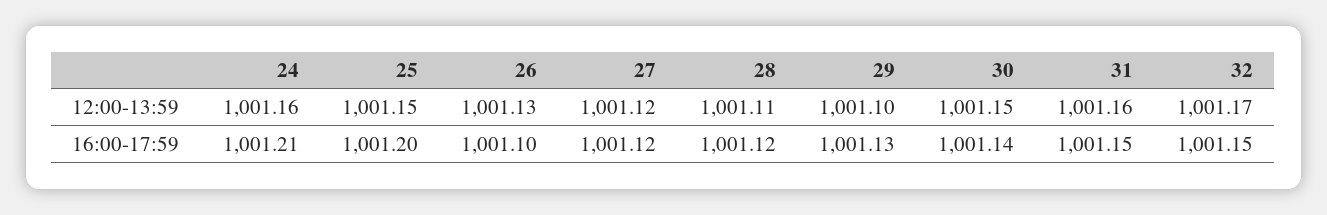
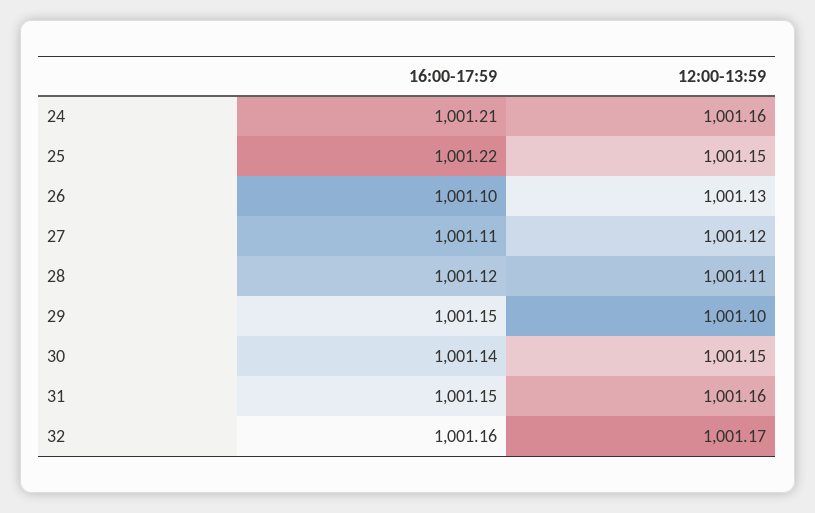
25, 16:00-17:59: 1001.2 -> 1001.22
27, 16:00-17:59: 1001.12 -> 1001.11
29, 16:00-17:59: 1001.13 -> 1001.15
32, 16:00-17:59: 1001.15 -> 1001.16

